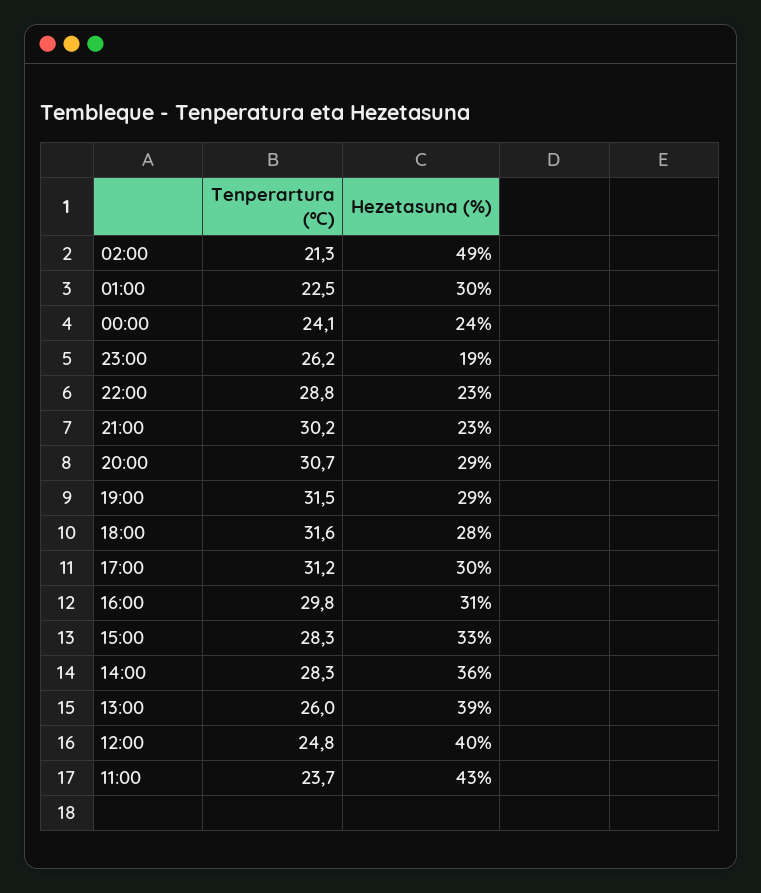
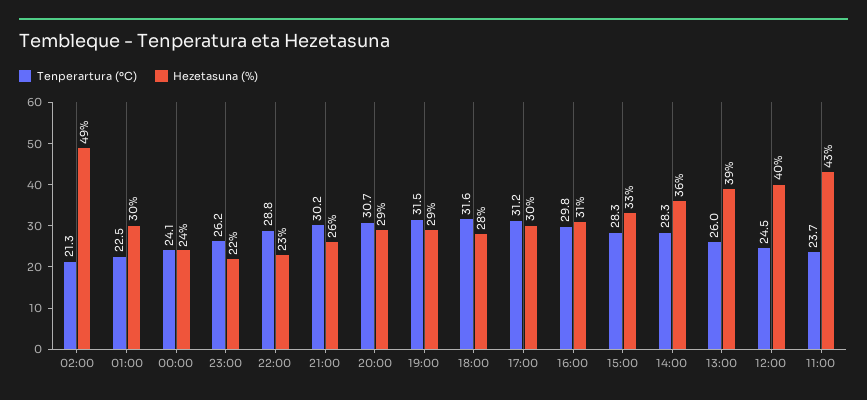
Hezetasuna (%), 23:00: 19 -> 22
Hezetasuna (%), 21:00: 23 -> 26
Tenperartura (ºC), 12:00: 24.8 -> 24.5

